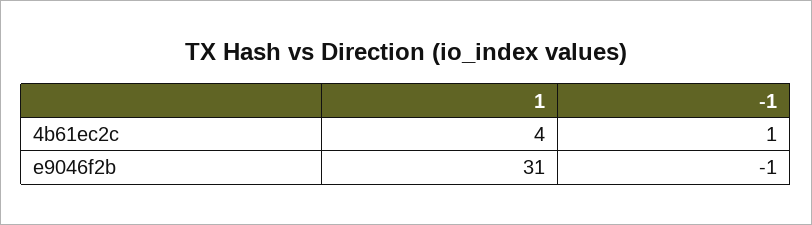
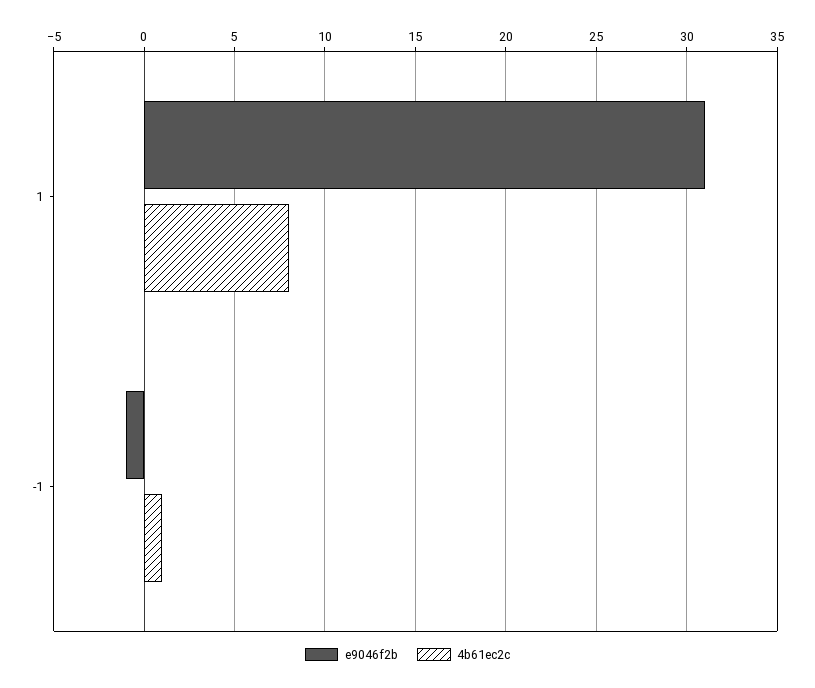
4b61ec2c, 1: 4 -> 8

